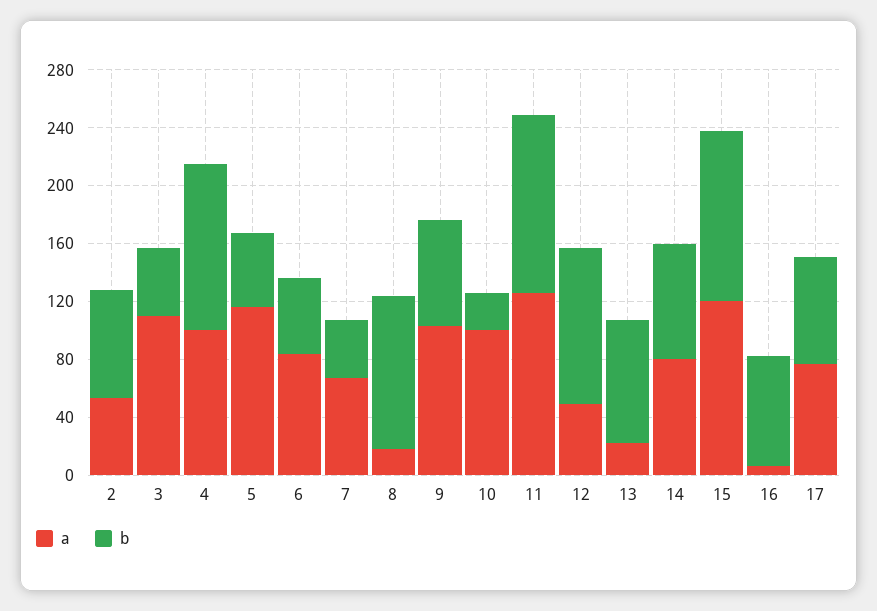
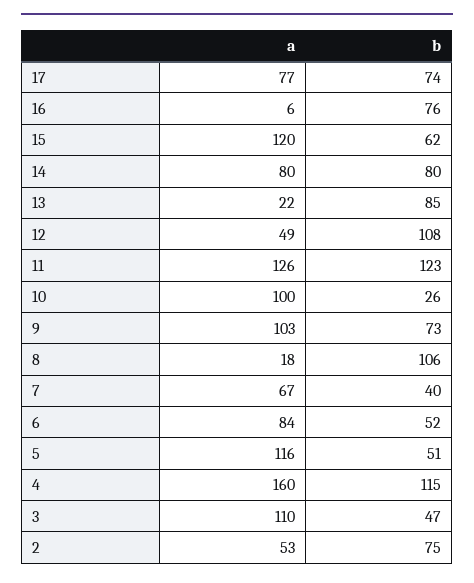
a, 4: 100 -> 160
b, 15: 120 -> 62

